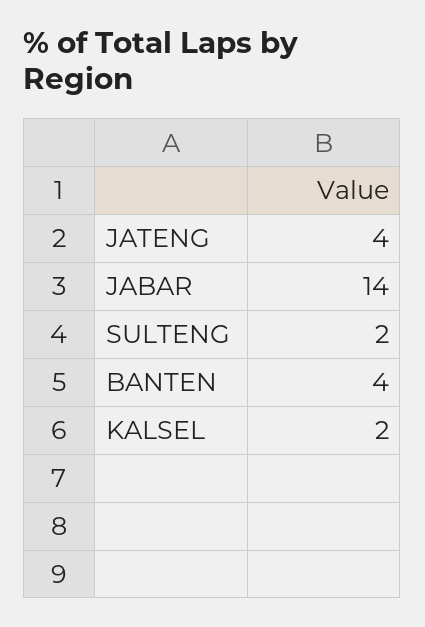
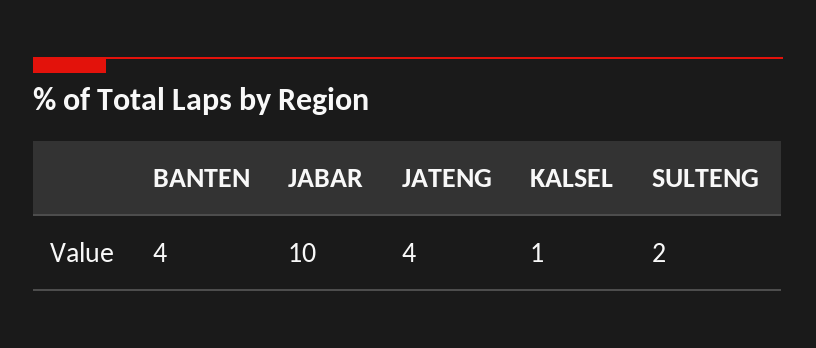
JABAR: 14 -> 10
KALSEL: 2 -> 1

